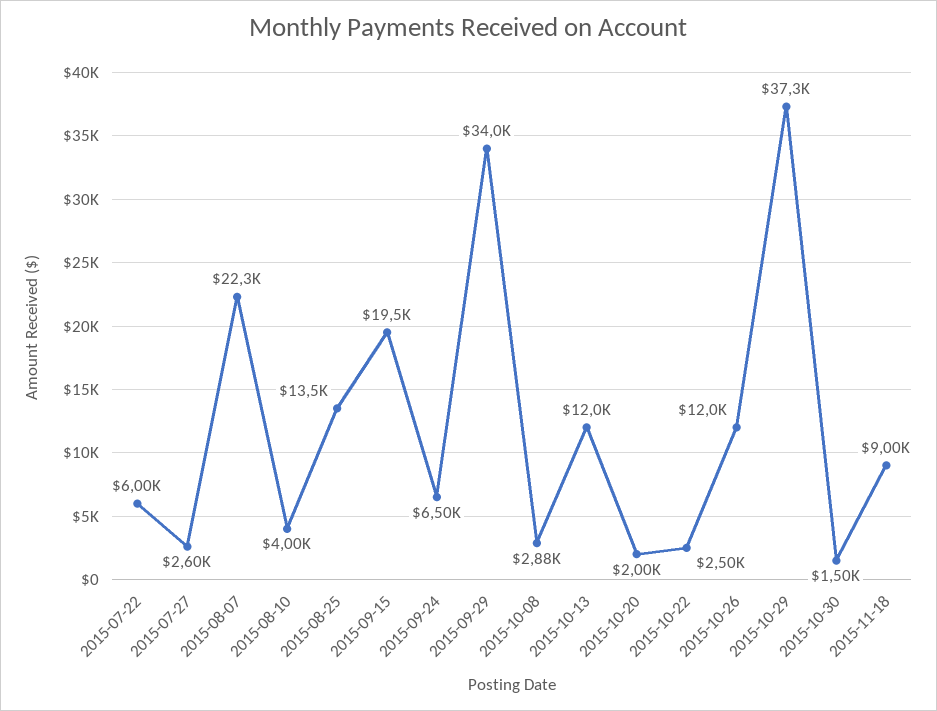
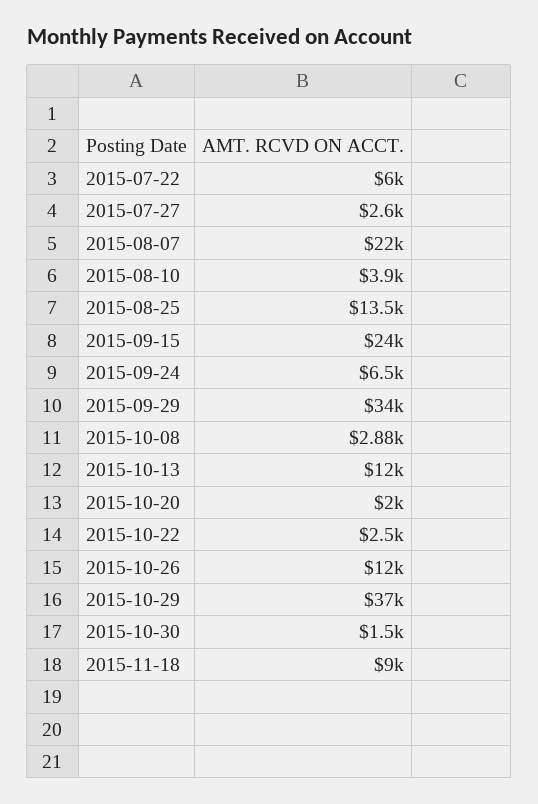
2015-08-07: 22300 -> 22000
2015-08-10: 4000 -> 3900
2015-09-15: 19500 -> 24000
2015-10-29: 37300 -> 37000

